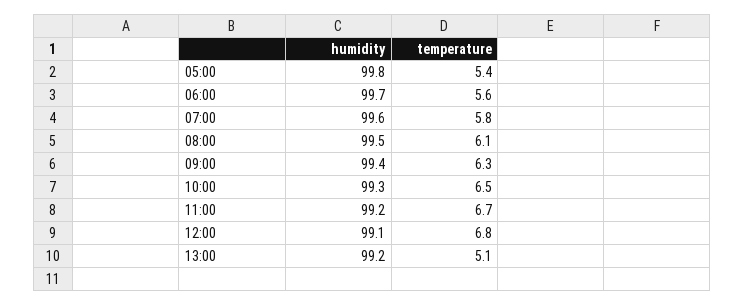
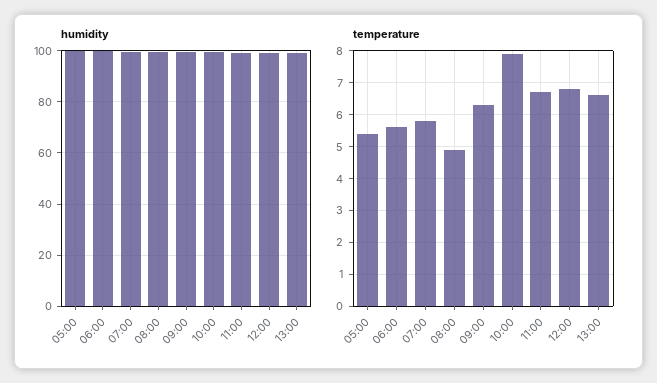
temperature, 08:00: 6.1 -> 5
temperature, 10:00: 6.5 -> 8
temperature, 13:00: 5.1 -> 6.5

